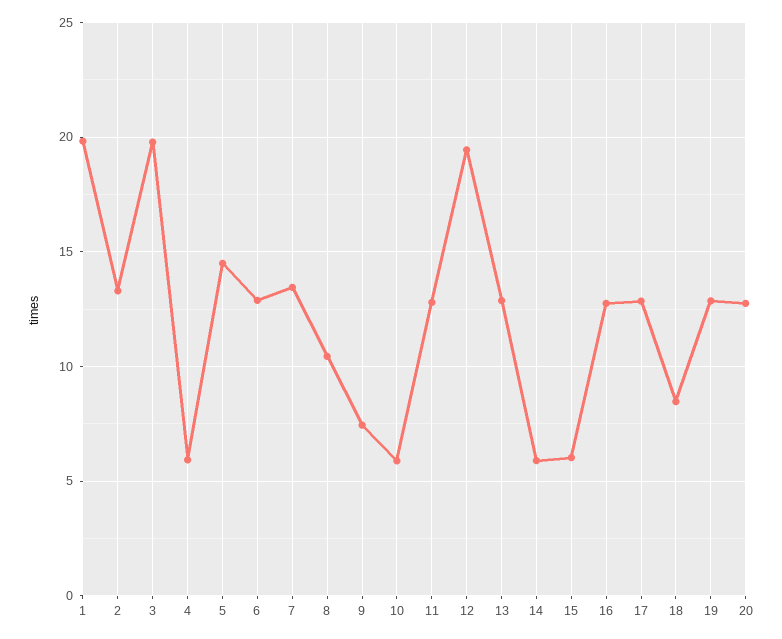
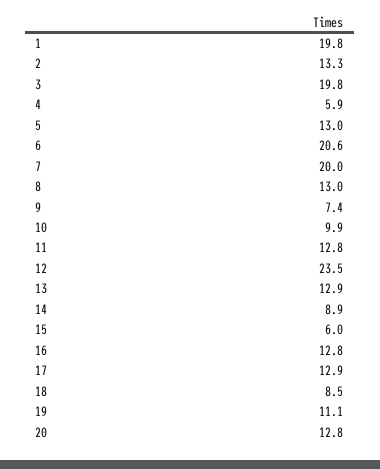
5: 14.5 -> 13
6: 13 -> 20.6
7: 13.5 -> 20
8: 10.5 -> 13
10: 6 -> 9.9
12: 19.5 -> 23.5
14: 6 -> 8.9
19: 13 -> 11.1

